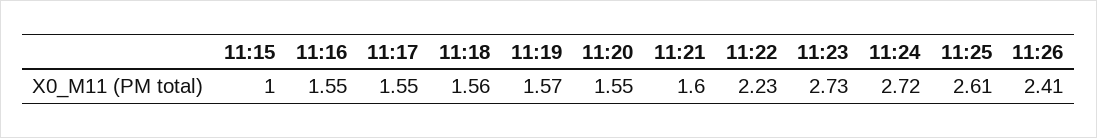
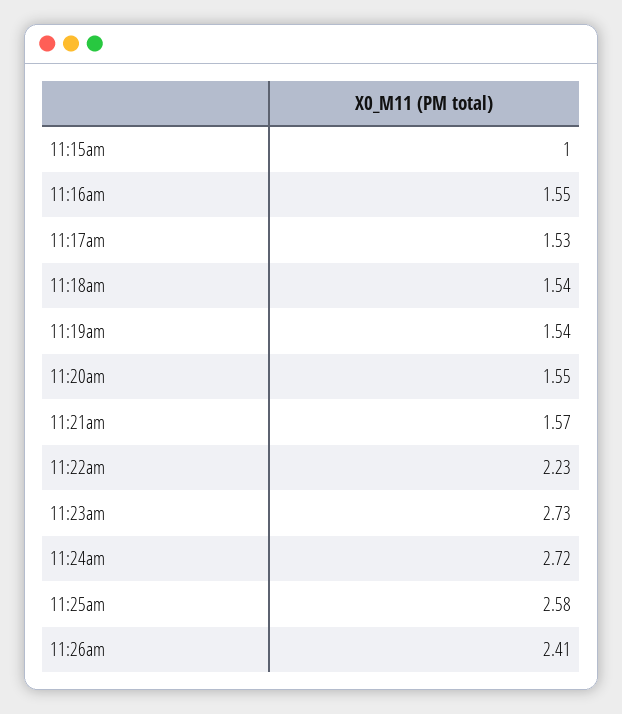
11:17: 1.55 -> 1.53
11:18: 1.56 -> 1.54
11:19: 1.57 -> 1.54
11:21: 1.6 -> 1.57
11:25: 2.61 -> 2.58

